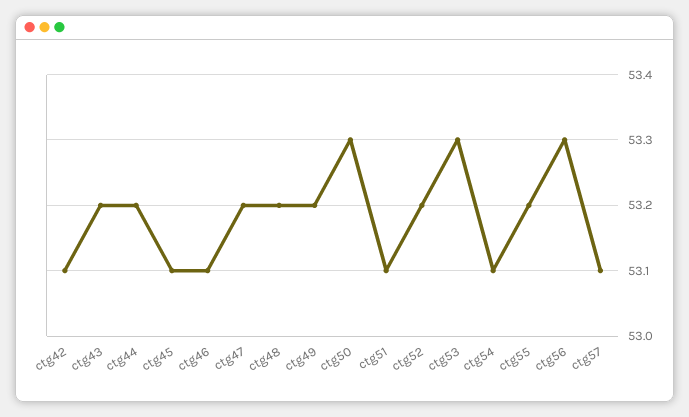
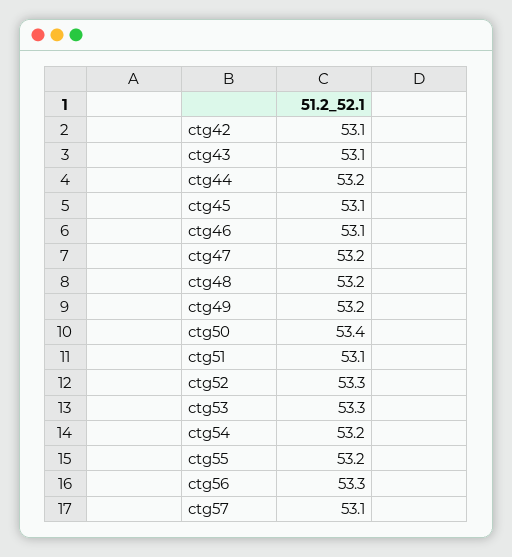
ctg43: 53.2 -> 53.1
ctg50: 53.3 -> 53.4
ctg52: 53.2 -> 53.3
ctg54: 53.1 -> 53.2

